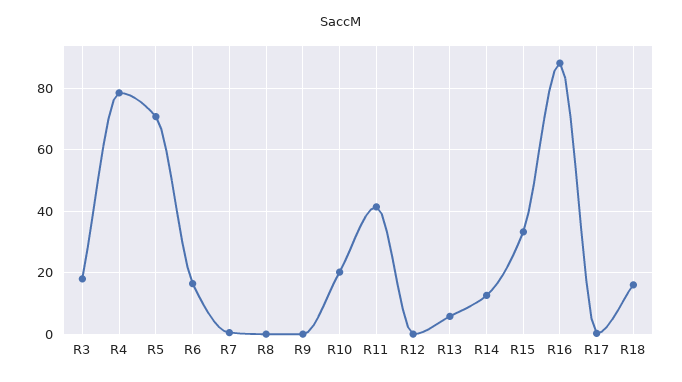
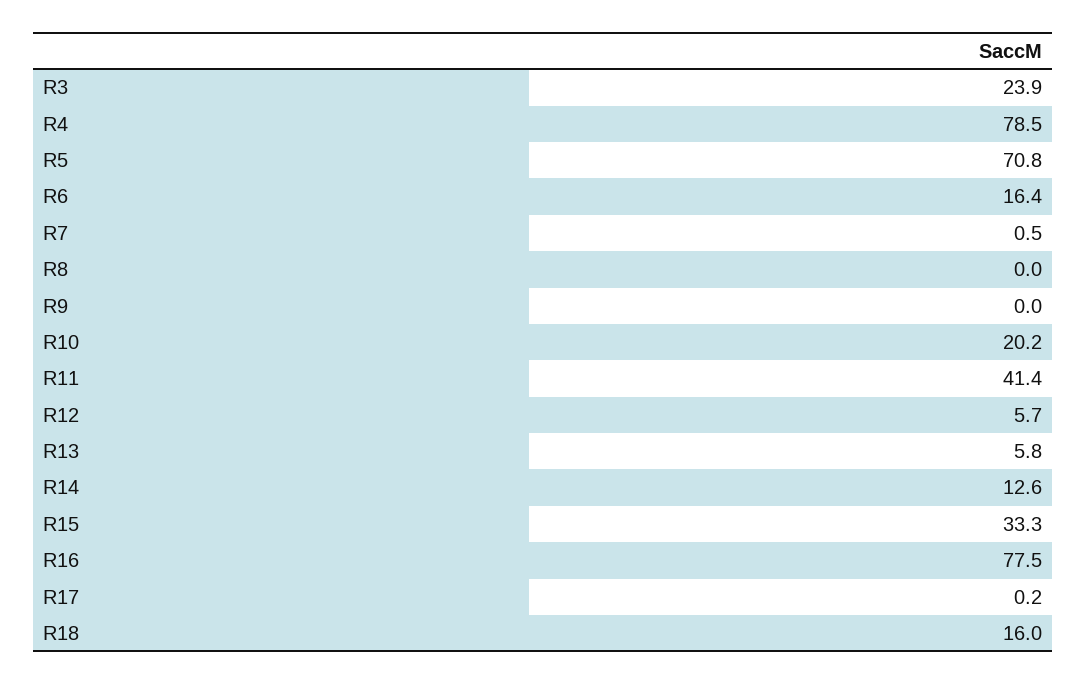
R3: 18 -> 23.9
R12: 0 -> 5.7
R16: 88 -> 77.5

